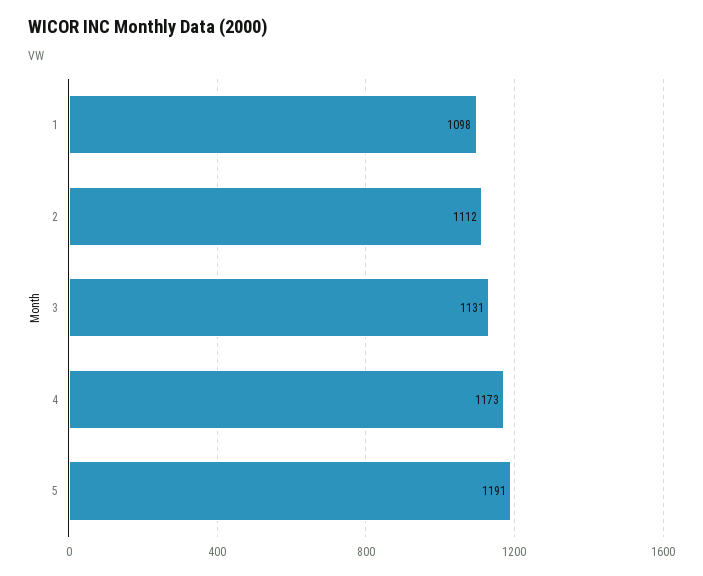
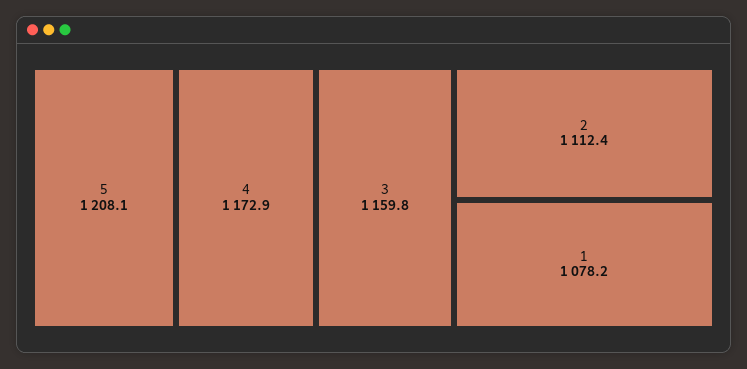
1: 1098 -> 1078.2
3: 1131 -> 1159.8
5: 1191 -> 1208.1

